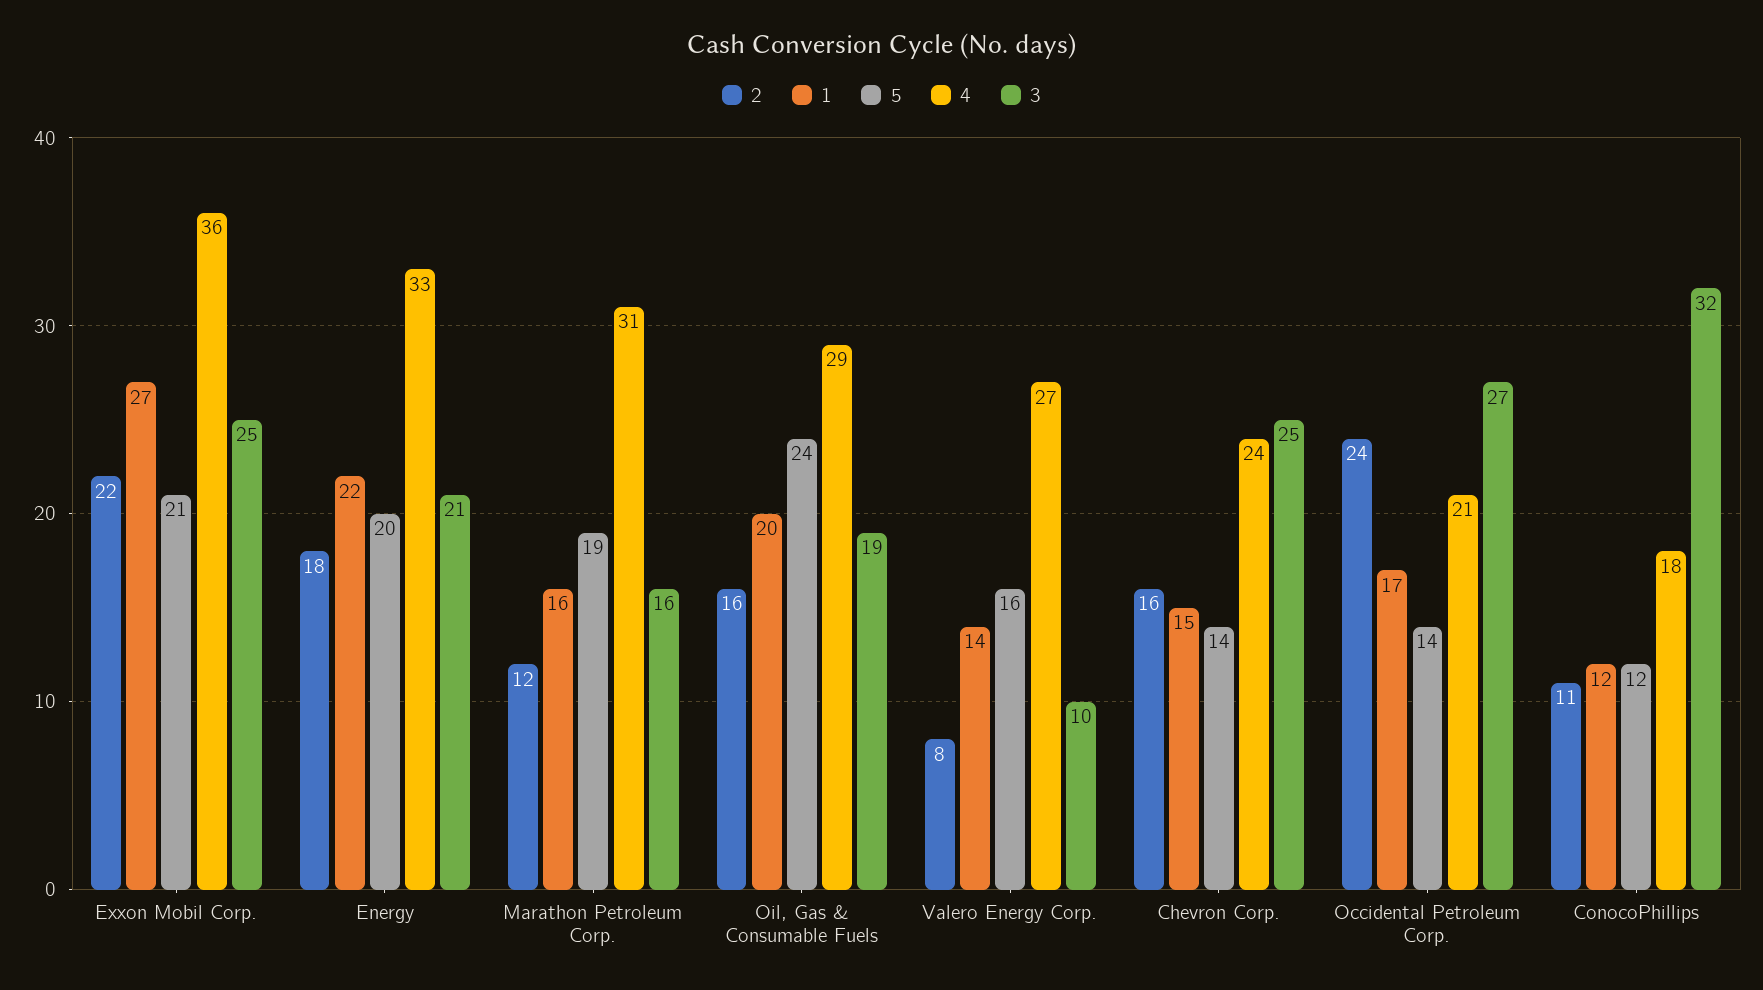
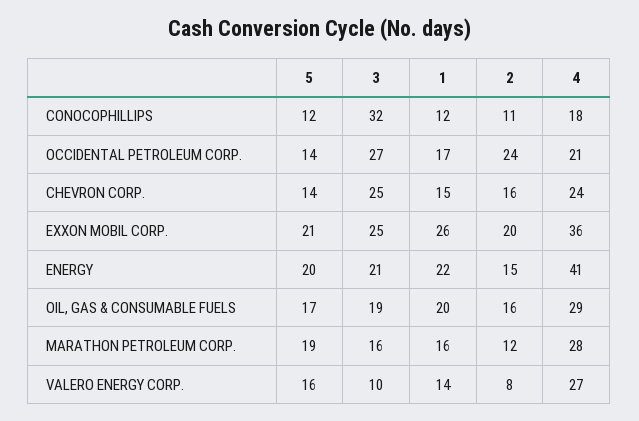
2, Exxon Mobil Corp.: 22 -> 20
1, Exxon Mobil Corp.: 27 -> 26
2, Energy: 18 -> 15
4, Energy: 33 -> 41
4, Marathon Petroleum Corp.: 31 -> 28
5, Oil, Gas & Consumable Fuels: 24 -> 17

